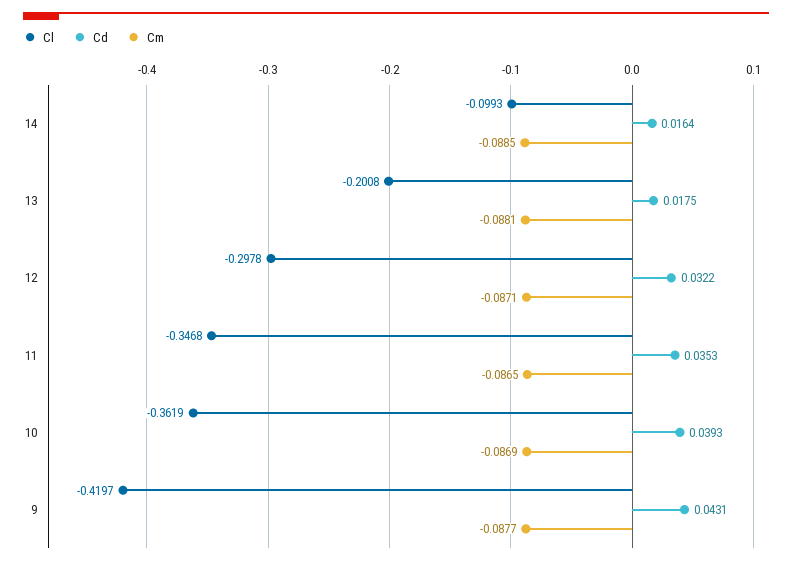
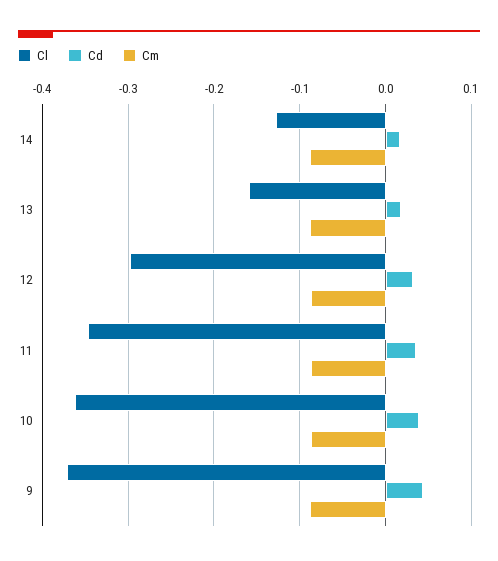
Cl, 14: -0.0993 -> -0.13
Cl, 13: -0.2008 -> -0.16
Cl, 9: -0.4197 -> -0.37

